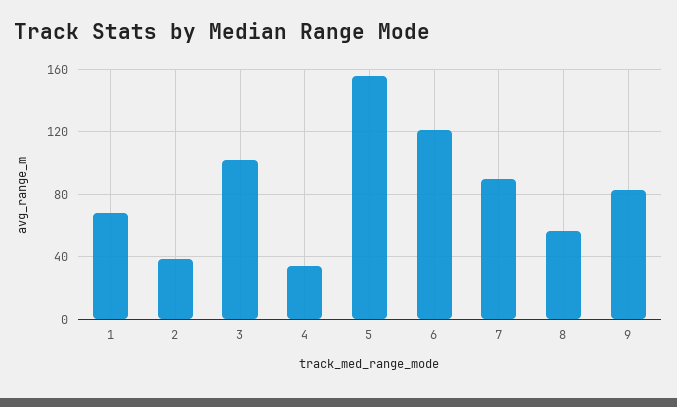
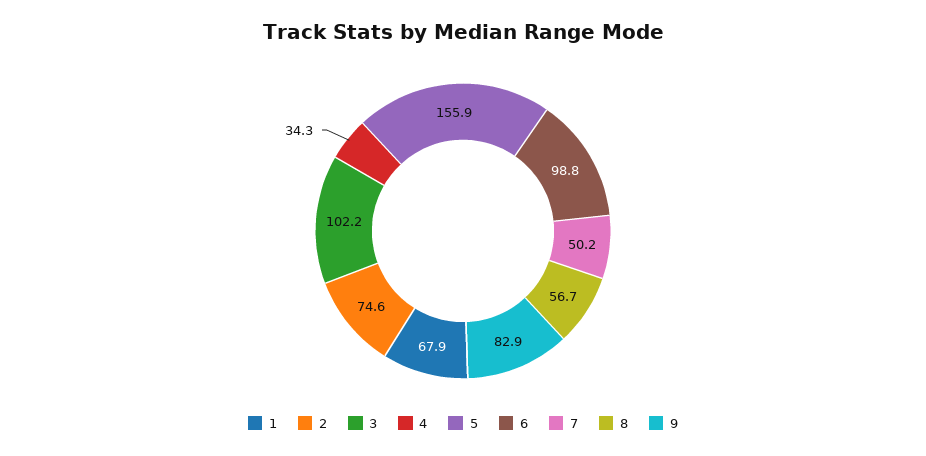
2: 40 -> 74.6
6: 120 -> 98.8
7: 90 -> 50.2

